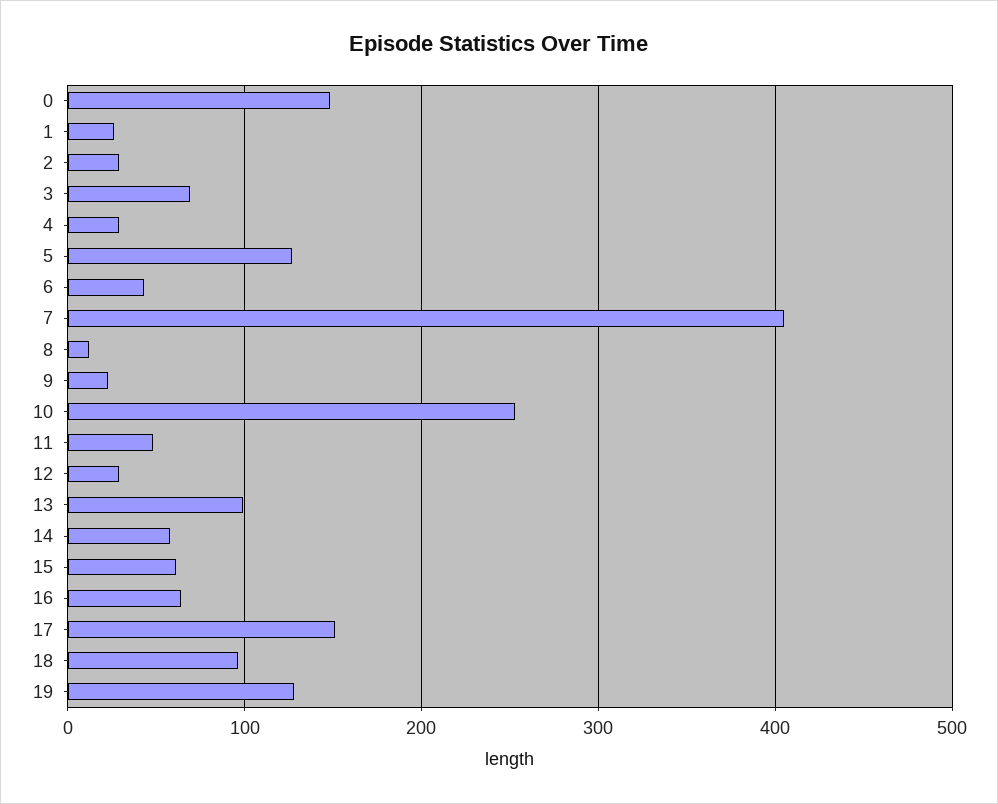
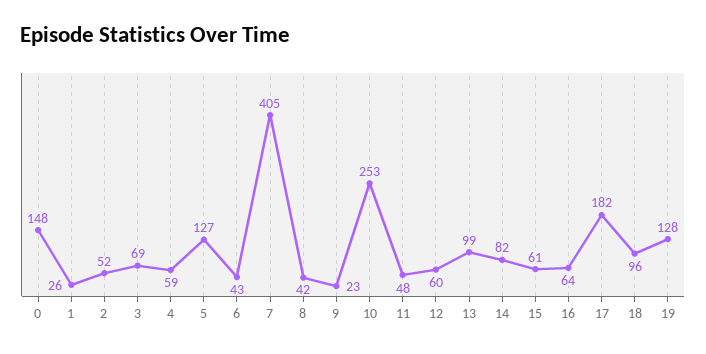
2: 30 -> 52
4: 30 -> 59
8: 10 -> 42
12: 30 -> 60
14: 60 -> 82
17: 150 -> 182

